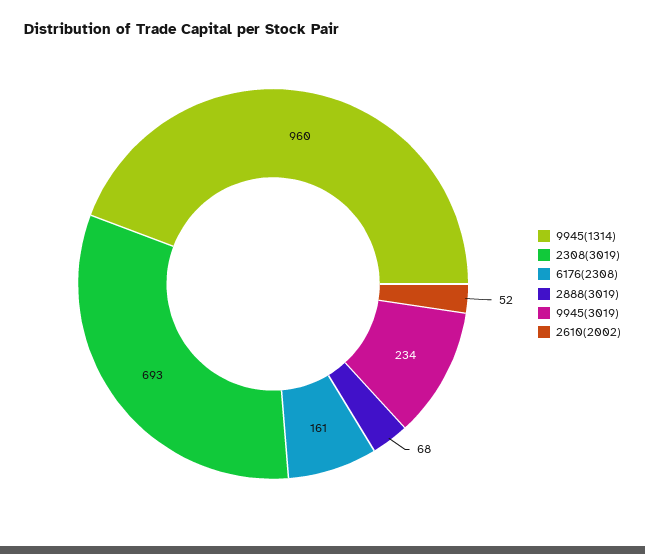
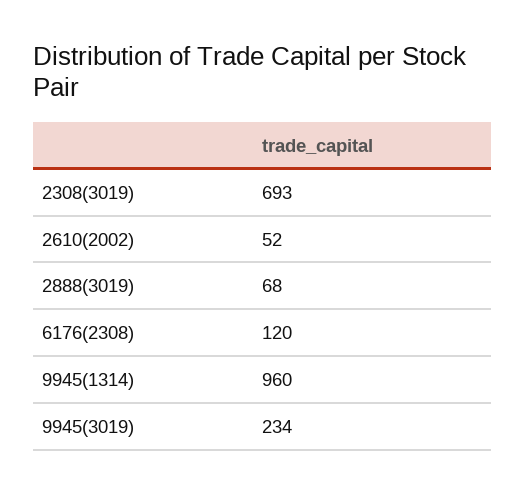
6176(2308): 161 -> 120

